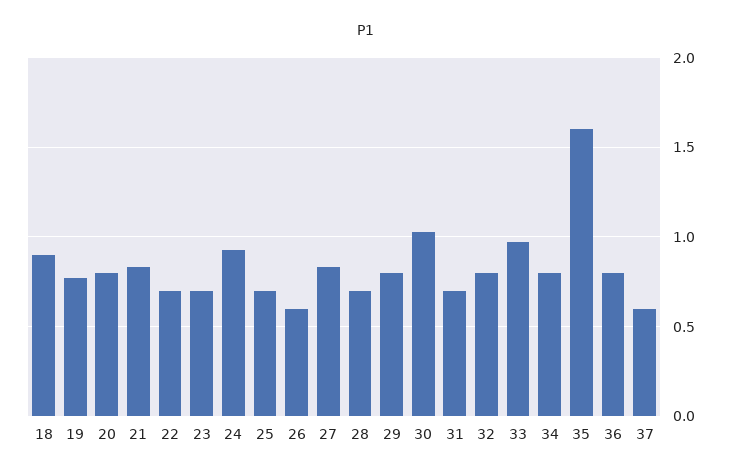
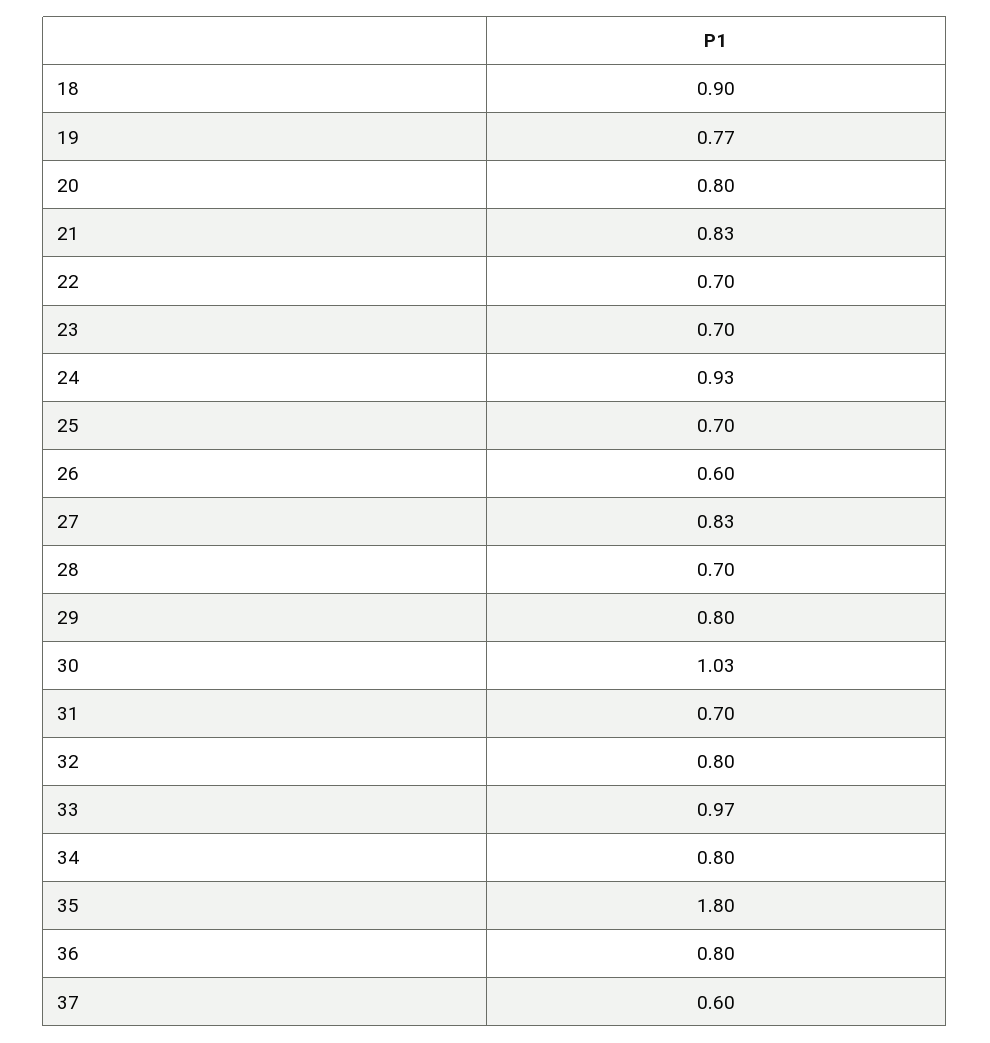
35: 1.6 -> 1.8

